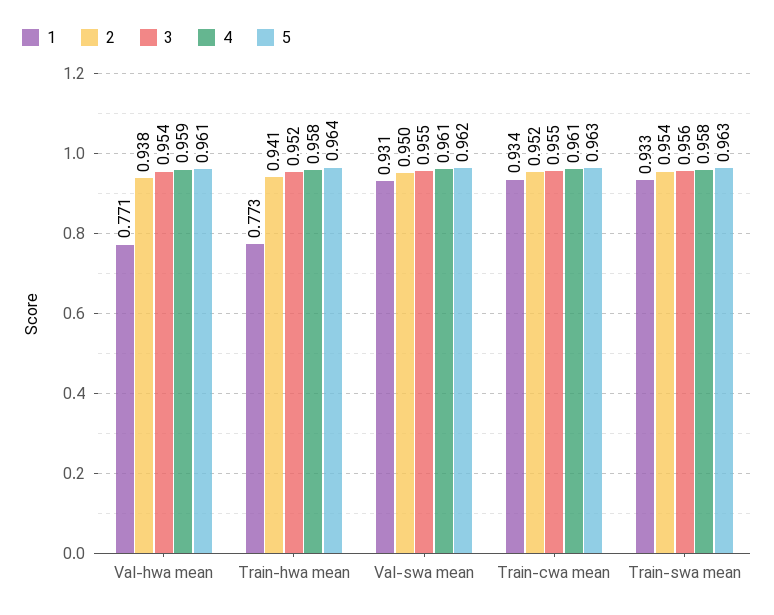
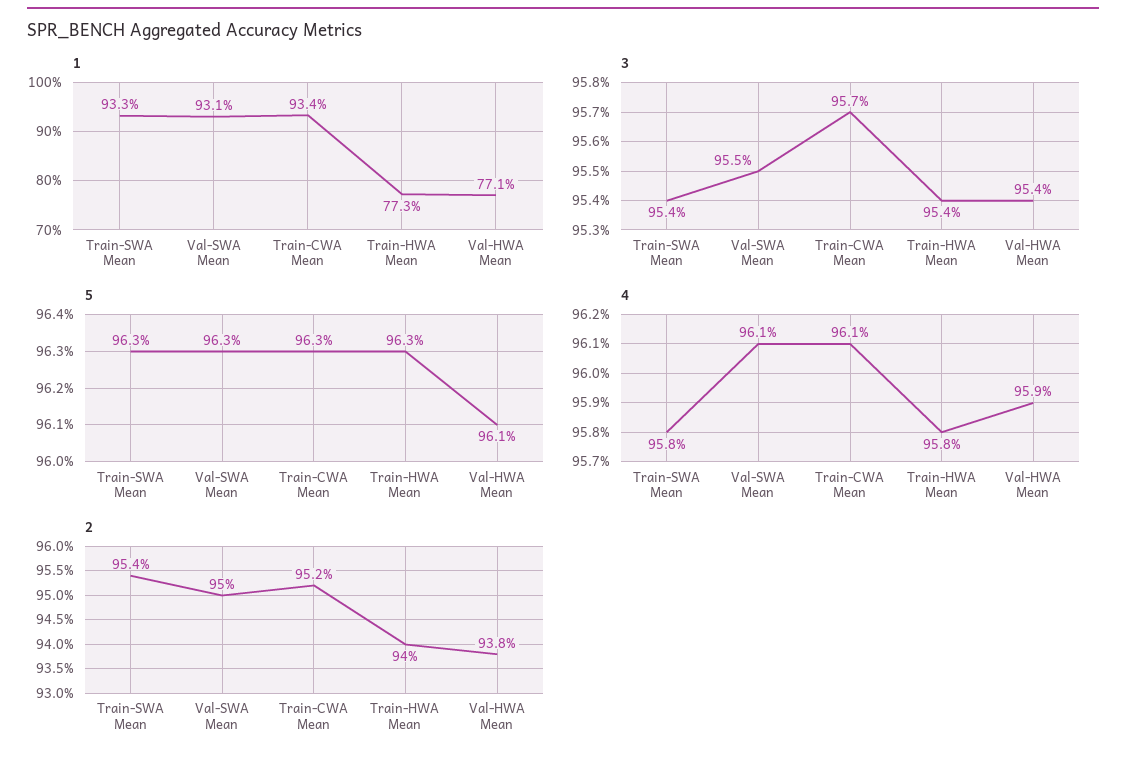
2, Train-hwa mean: 0.941 -> 0.94
3, Train-hwa mean: 0.952 -> 0.954
5, Train-hwa mean: 0.964 -> 0.963
5, Val-swa mean: 0.962 -> 0.963
3, Train-cwa mean: 0.955 -> 0.957
3, Train-swa mean: 0.956 -> 0.954

